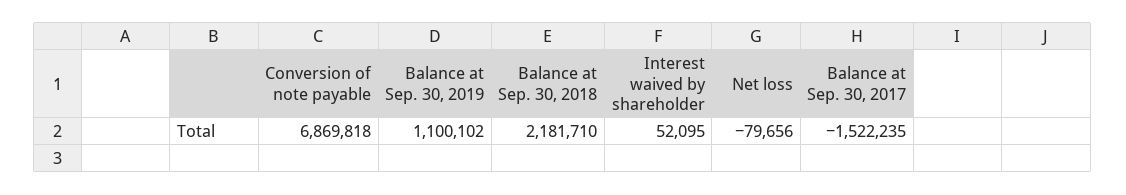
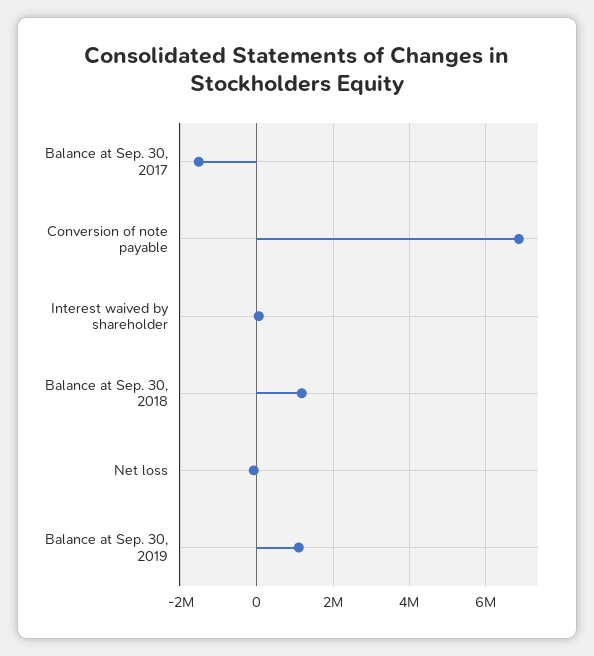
Balance at Sep. 30, 2018: 2181710 -> 1200000

